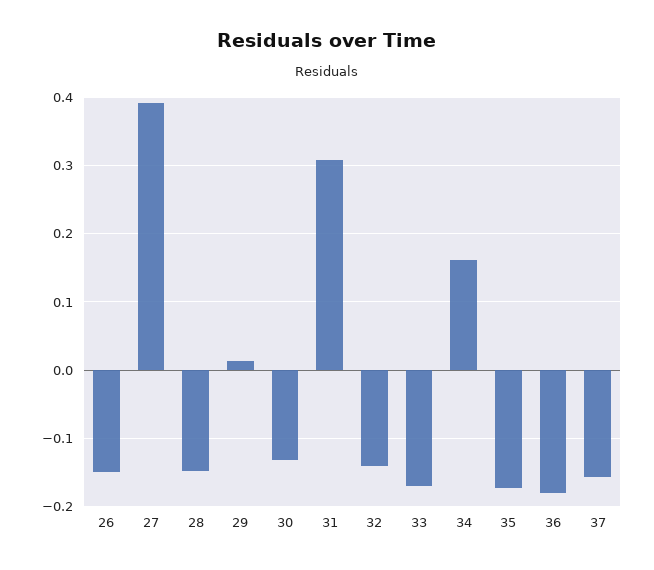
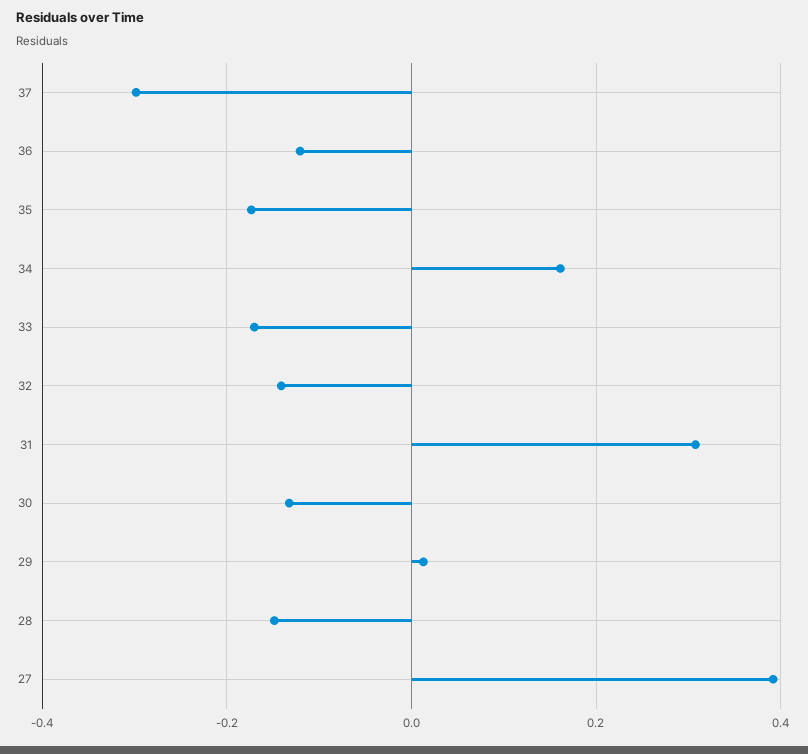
26: -0.15 -> none
36: -0.18 -> -0.12
37: -0.16 -> -0.3

